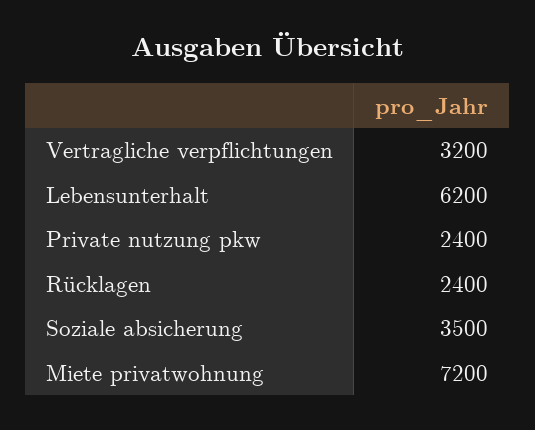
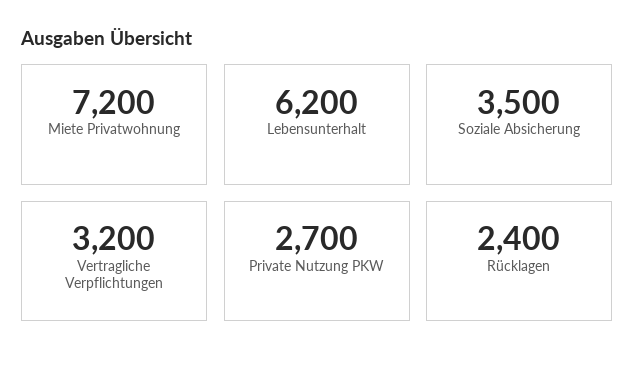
Private nutzung pkw: 2400 -> 2700

